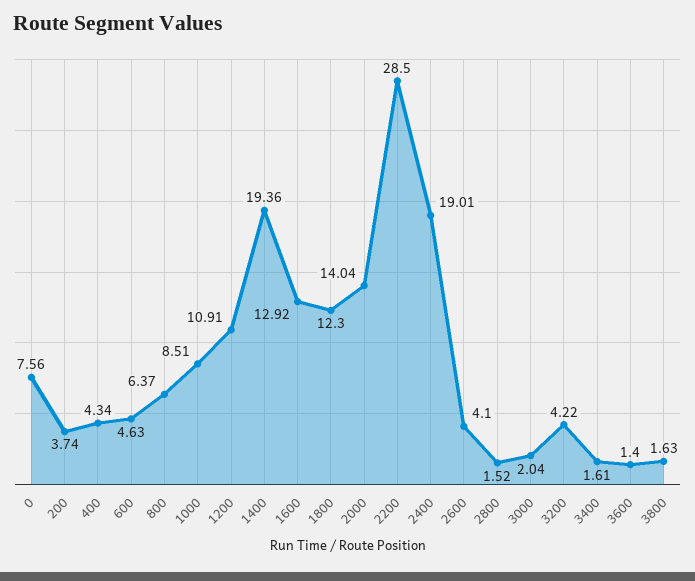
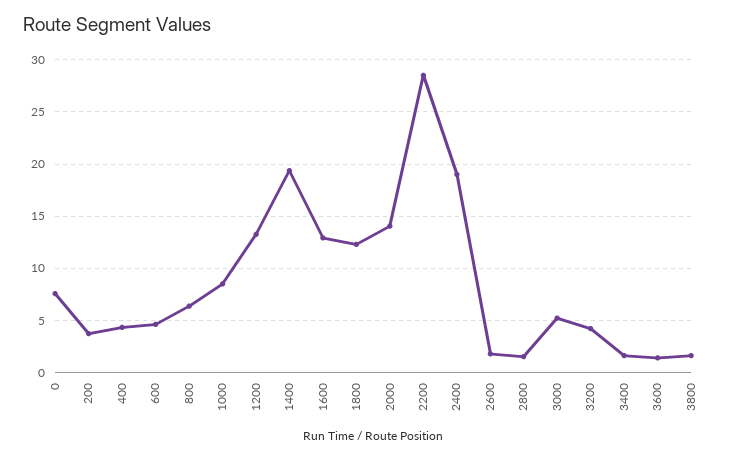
1200: 10.91 -> 13
2600: 4.1 -> 2
3000: 2.04 -> 5

